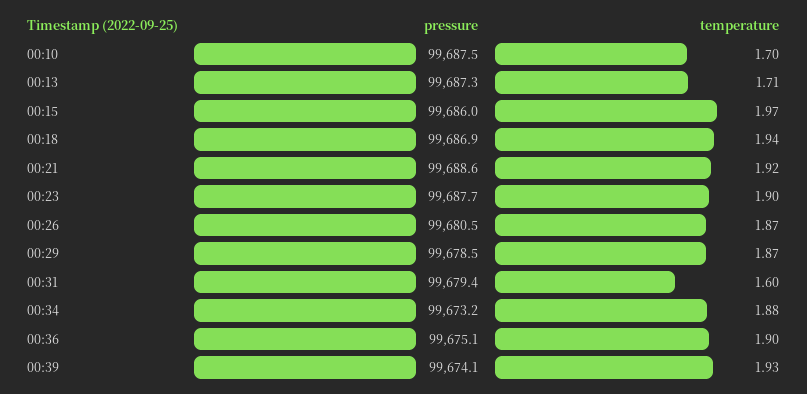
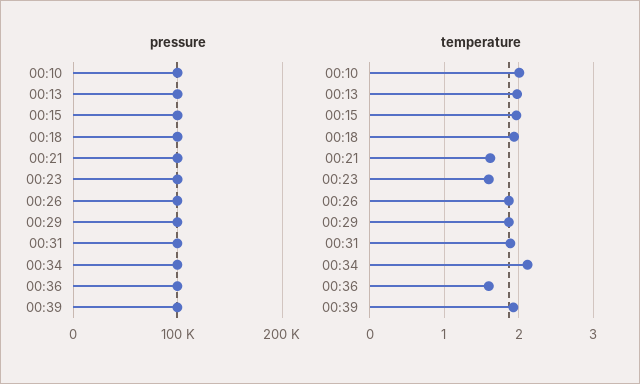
temperature, 00:10: 1.7 -> 2
temperature, 00:13: 1.71 -> 2
temperature, 00:21: 1.92 -> 1.6
temperature, 00:23: 1.9 -> 1.6
temperature, 00:31: 1.6 -> 1.9
temperature, 00:34: 1.88 -> 2.1
temperature, 00:36: 1.9 -> 1.6

